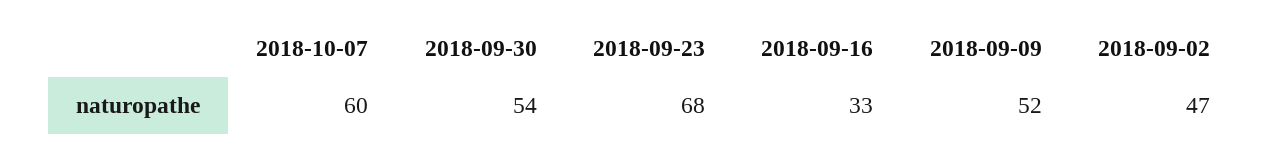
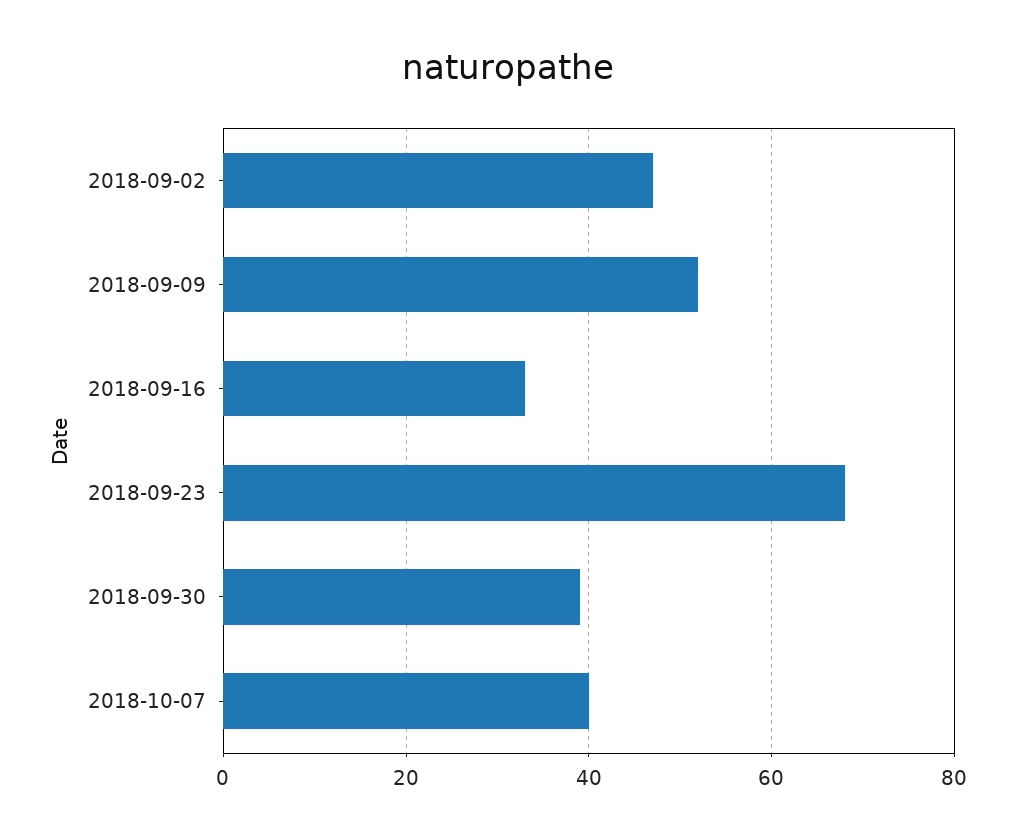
2018-10-07: 60 -> 40
2018-09-30: 54 -> 40

